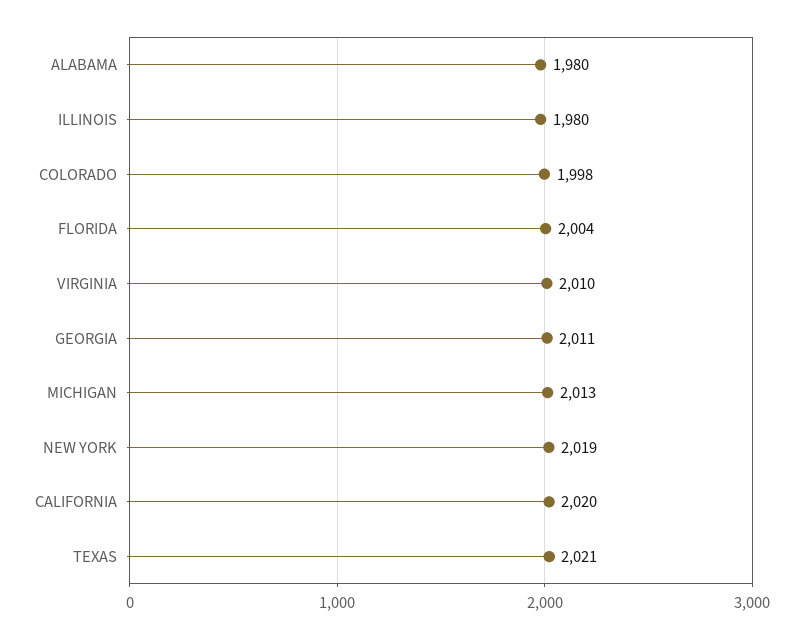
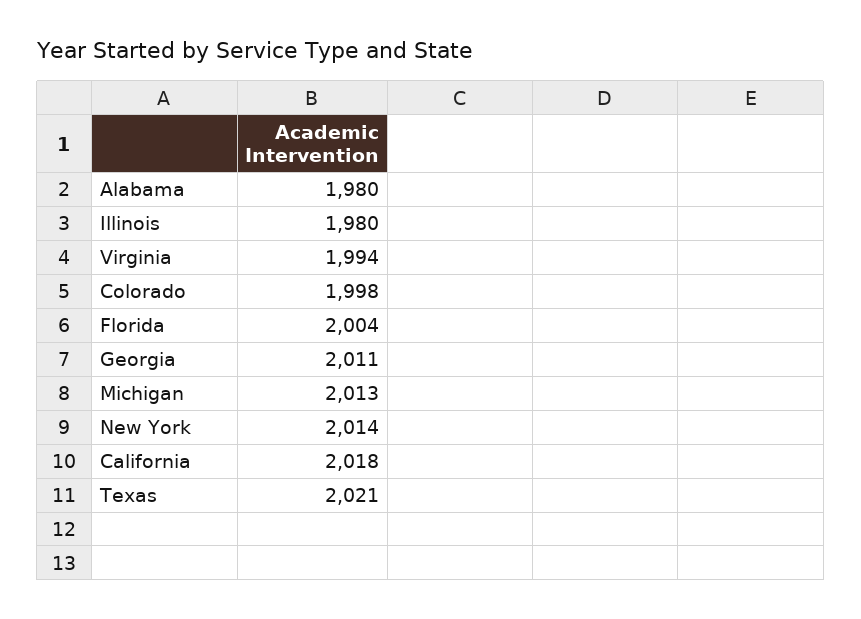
VIRGINIA: 2010 -> 1994
NEW YORK: 2019 -> 2014
CALIFORNIA: 2020 -> 2018

